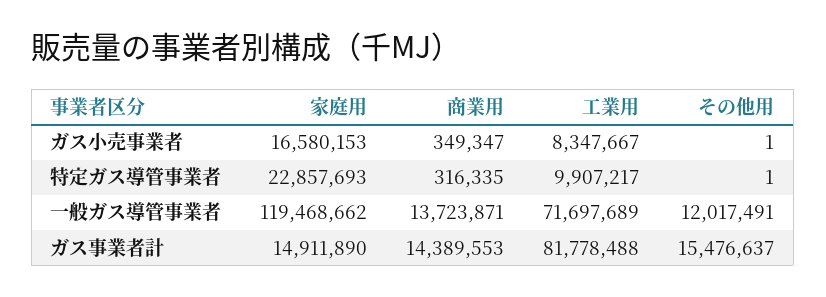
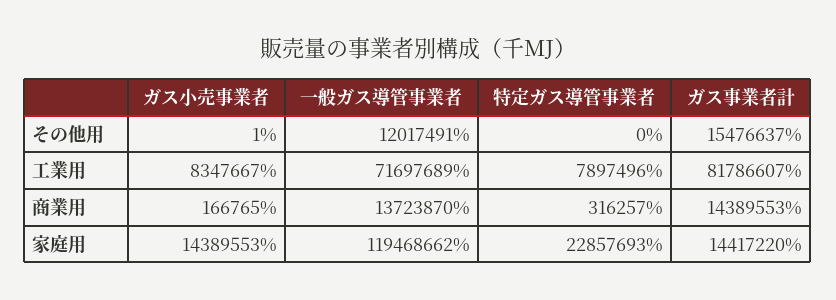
家庭用, ガス小売事業者: 16580153 -> 14389553
商業用, ガス小売事業者: 349347 -> 166765
商業用, 特定ガス導管事業者: 316335 -> 316257
工業用, 特定ガス導管事業者: 9907217 -> 7897496
その他用, 特定ガス導管事業者: 1 -> 0
商業用, 一般ガス導管事業者: 13723871 -> 13723870
家庭用, ガス事業者計: 14911890 -> 14417220
工業用, ガス事業者計: 81778488 -> 81786607

